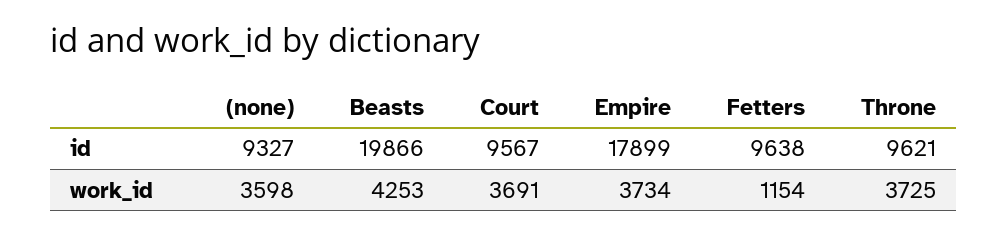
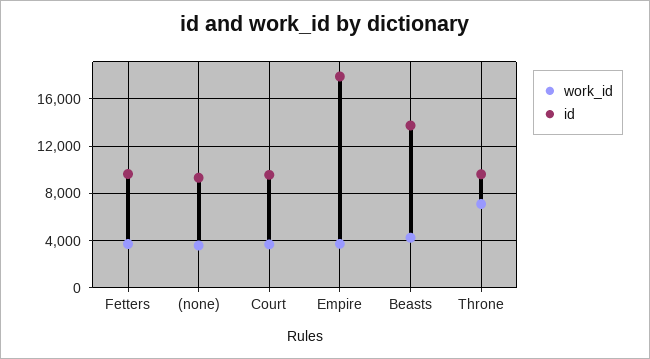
id, Beasts: 19866 -> 14000
work_id, Fetters: 1154 -> 4000
work_id, Throne: 3725 -> 7000

